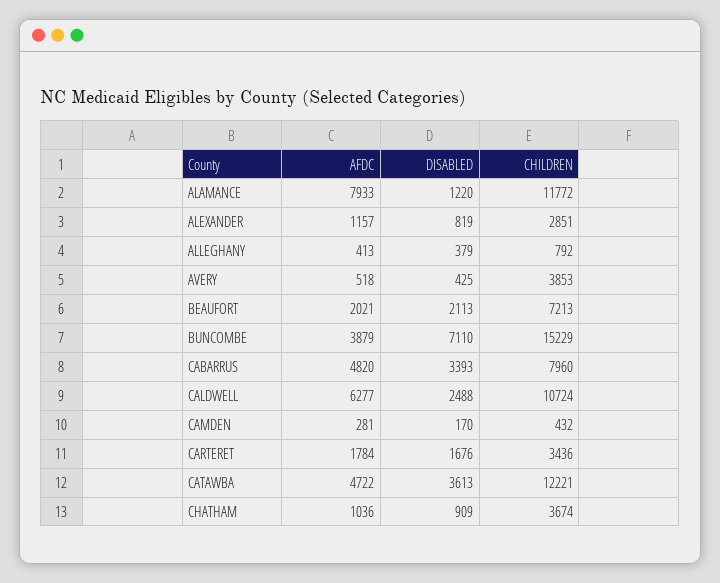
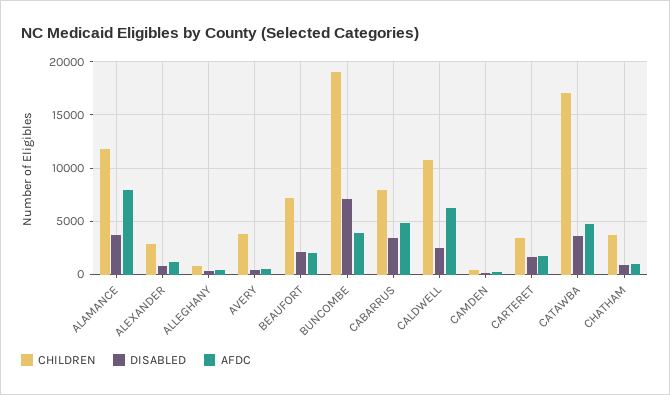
DISABLED, ALAMANCE: 1220 -> 4000
CHILDREN, BUNCOMBE: 15229 -> 19000
CHILDREN, CATAWBA: 12221 -> 17000

